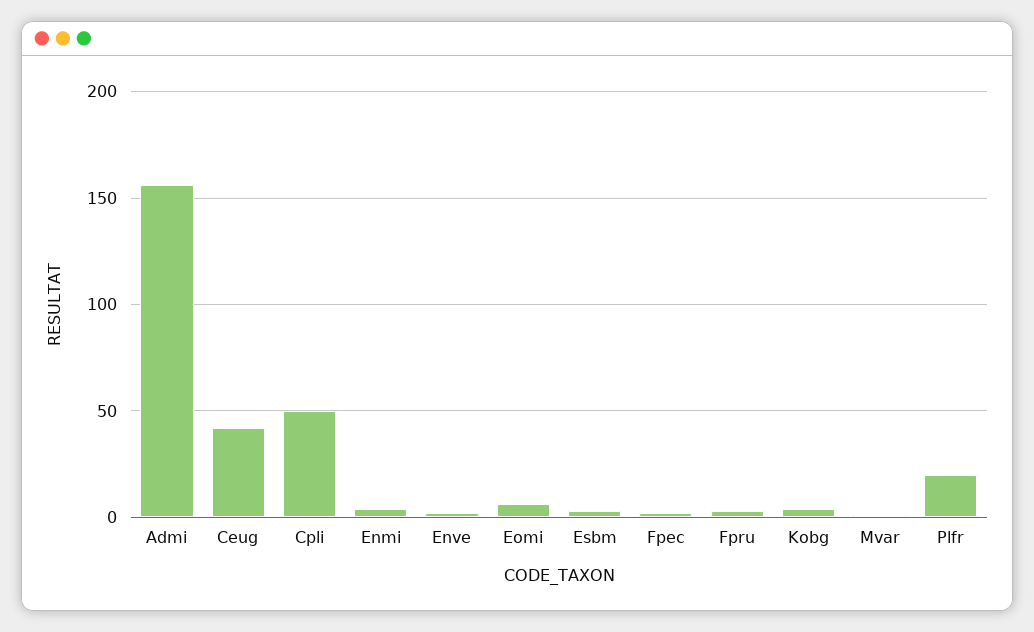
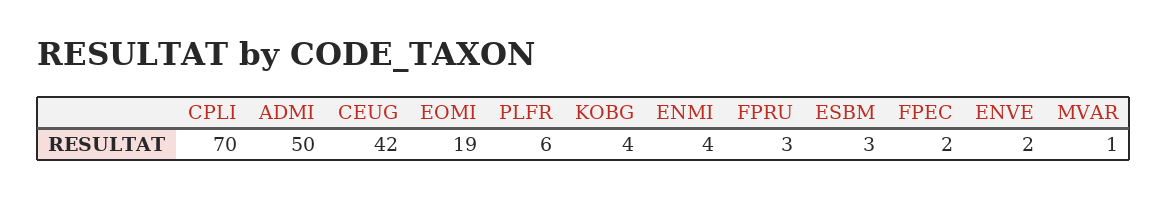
Admi: 155 -> 50
Cpli: 50 -> 70
Eomi: 5 -> 19
Plfr: 20 -> 6

